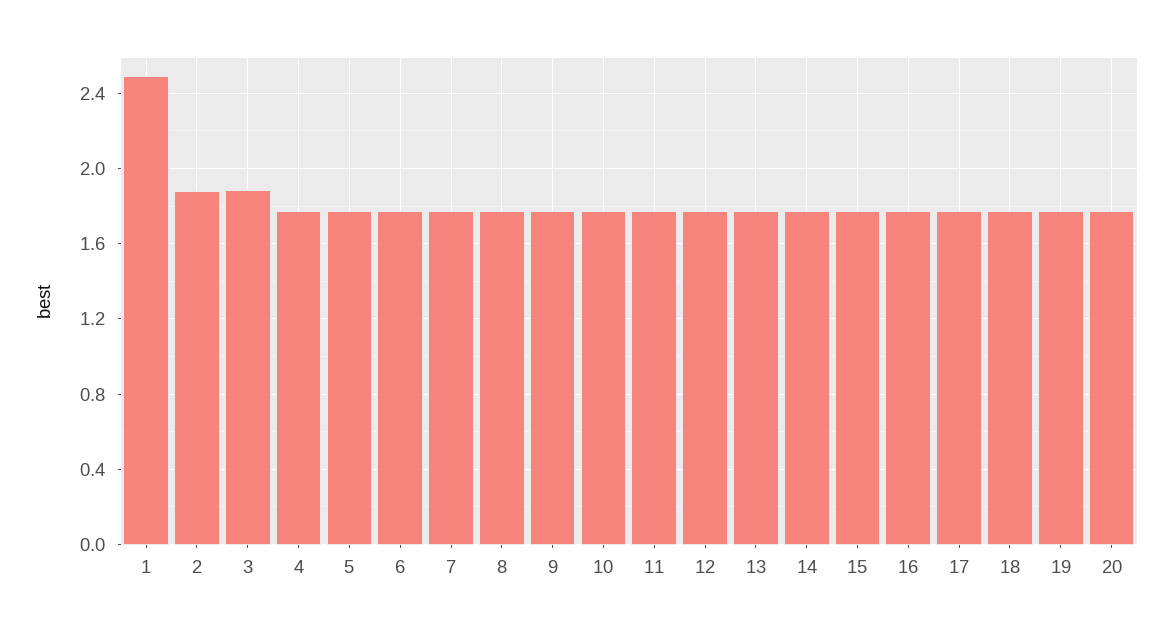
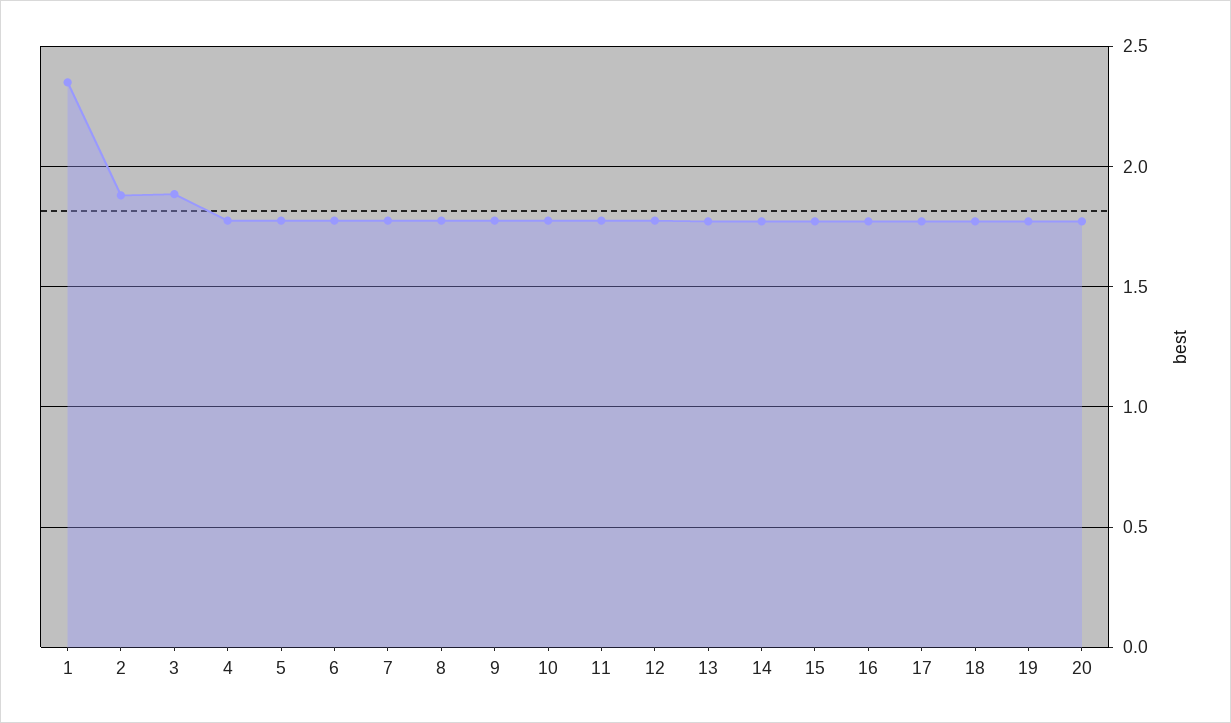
1: 2.5 -> 2.35

